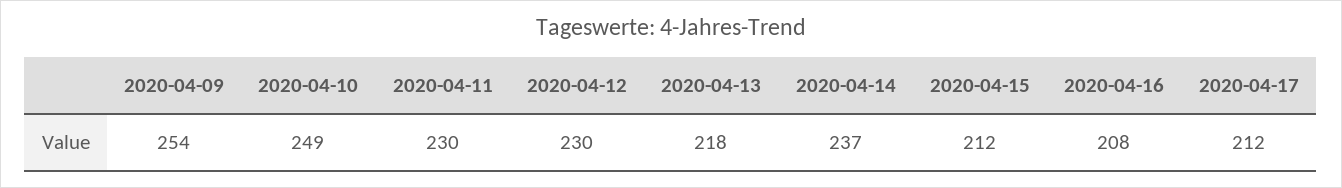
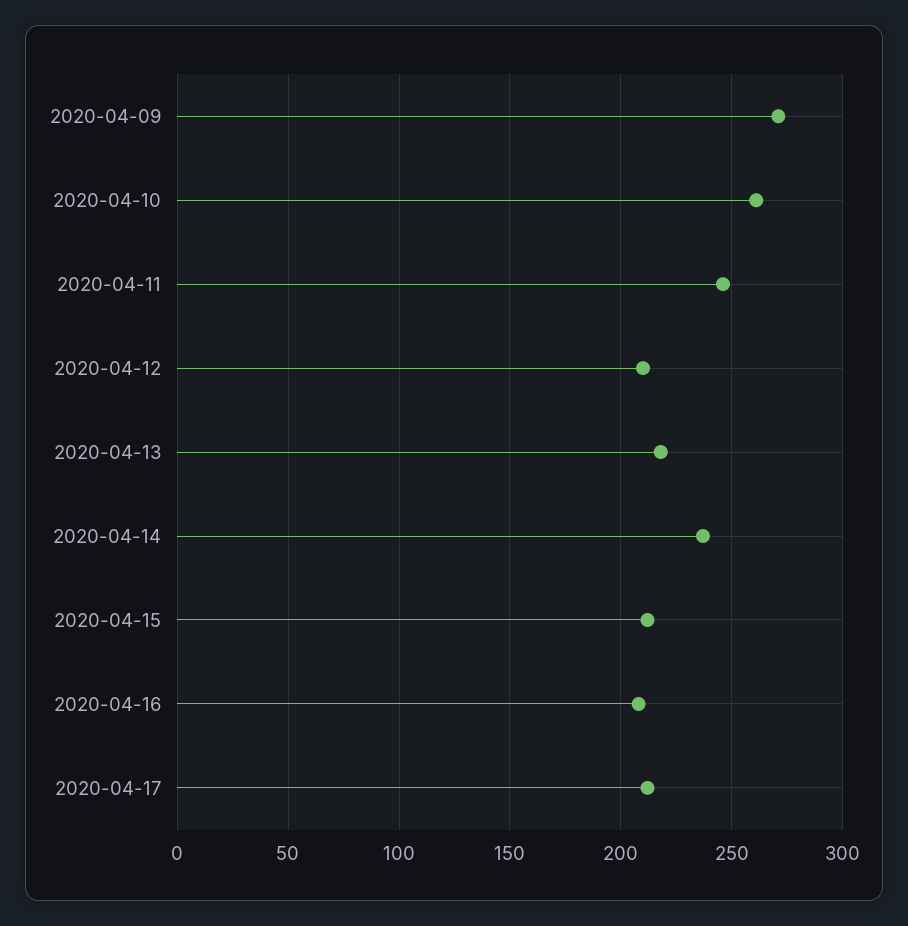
2020-04-09: 254 -> 270
2020-04-10: 249 -> 260
2020-04-11: 230 -> 245
2020-04-12: 230 -> 210

